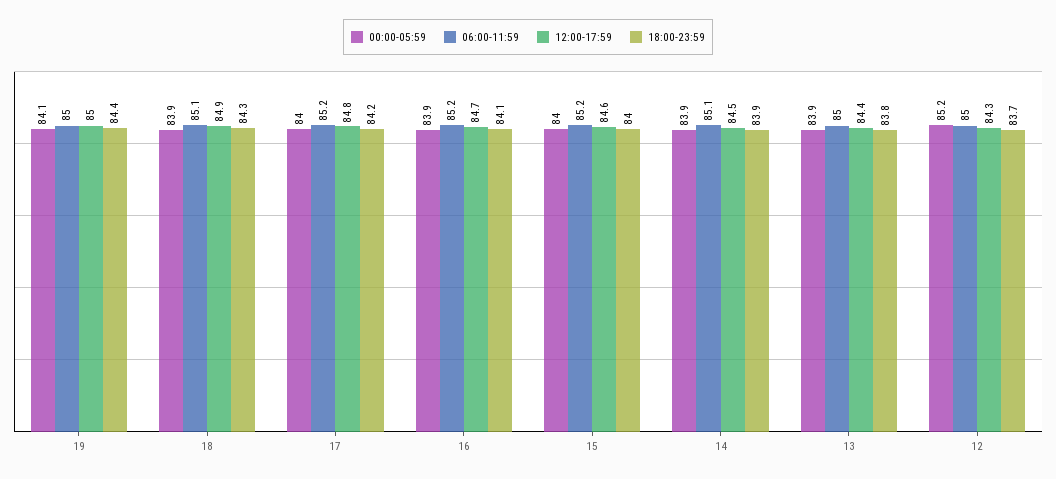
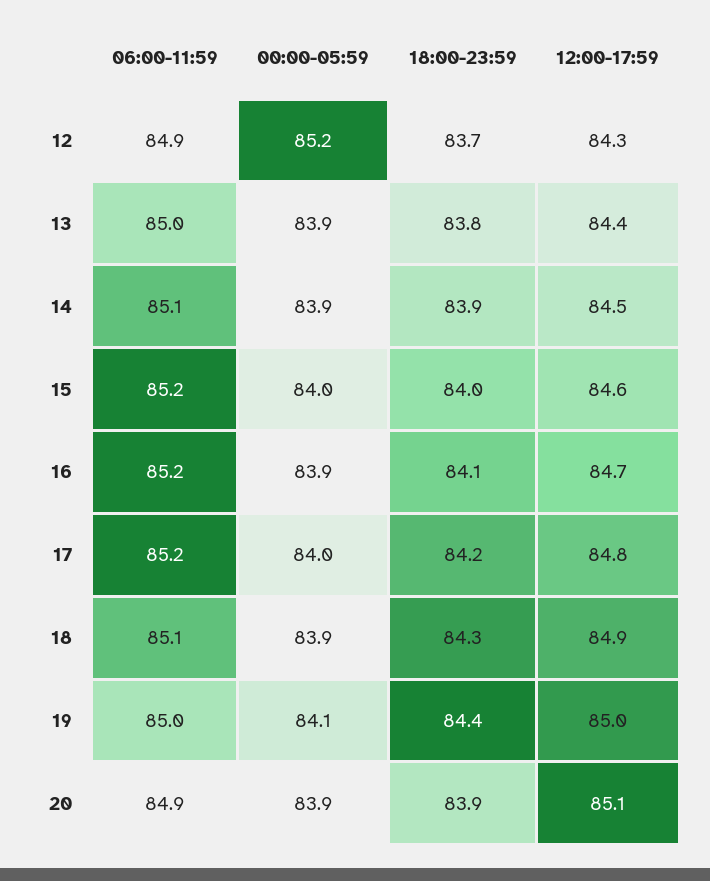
06:00-11:59, 12: 85 -> 84.9
06:00-11:59, 20: none -> 84.9
00:00-05:59, 20: none -> 83.9
18:00-23:59, 20: none -> 83.9
12:00-17:59, 20: none -> 85.1

